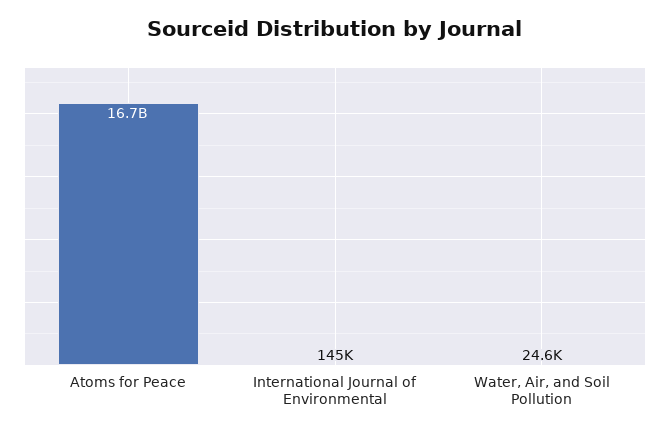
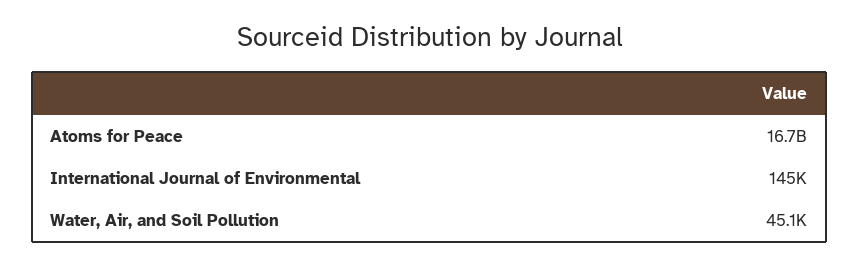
Water, Air, and Soil Pollution: 24600 -> 45100

